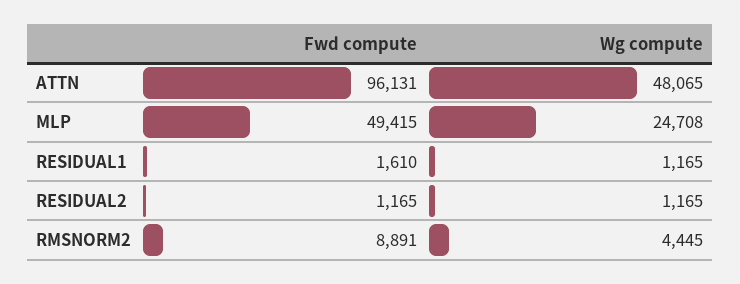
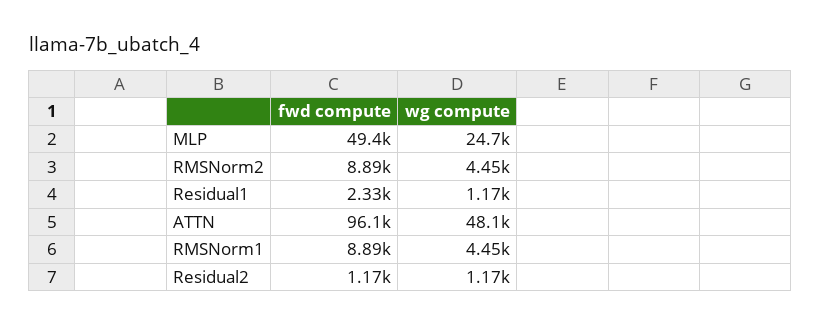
Fwd compute, RESIDUAL1: 1610 -> 2330
Fwd compute, RMSNorm1: none -> 8890
Wg compute, RMSNorm1: none -> 4450

